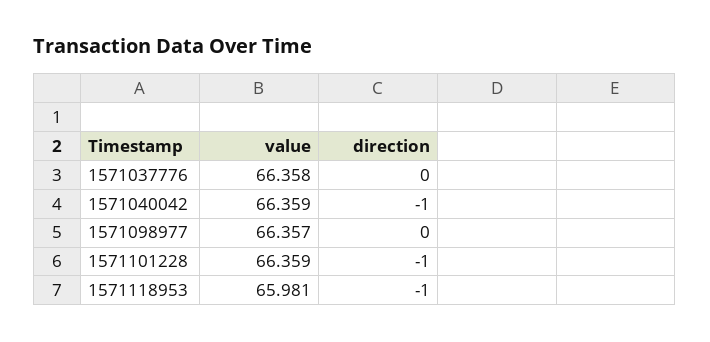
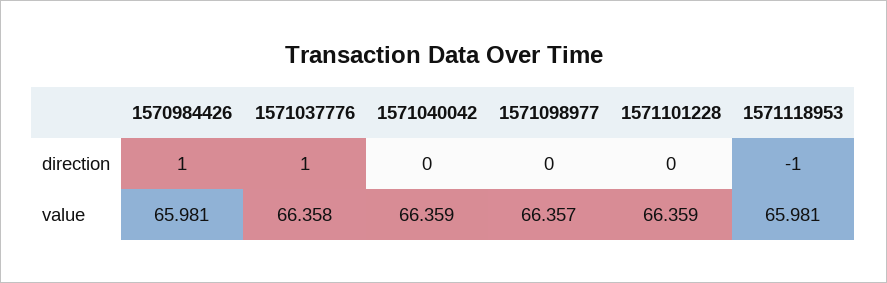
direction, 1571037776: 0 -> 1
direction, 1571040042: -1 -> 0
direction, 1571101228: -1 -> 0
direction, 1570984426: none -> 1
value, 1570984426: none -> 65.981

